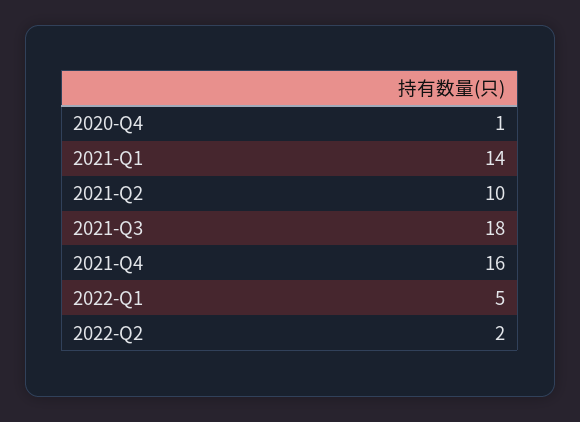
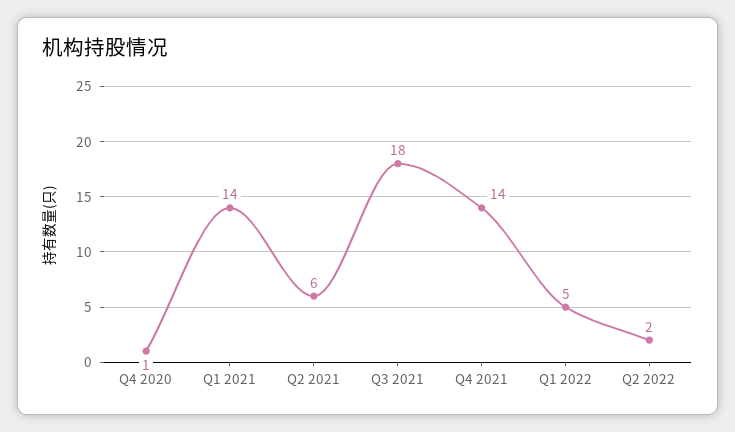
2021-Q2: 10 -> 6
2021-Q4: 16 -> 14

